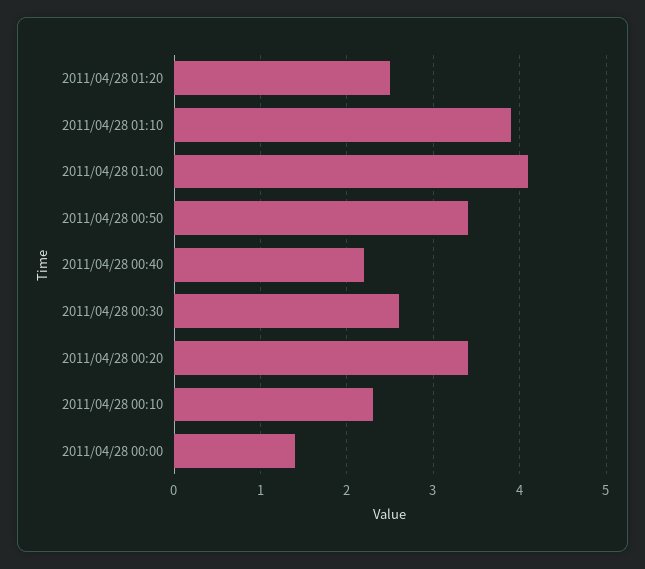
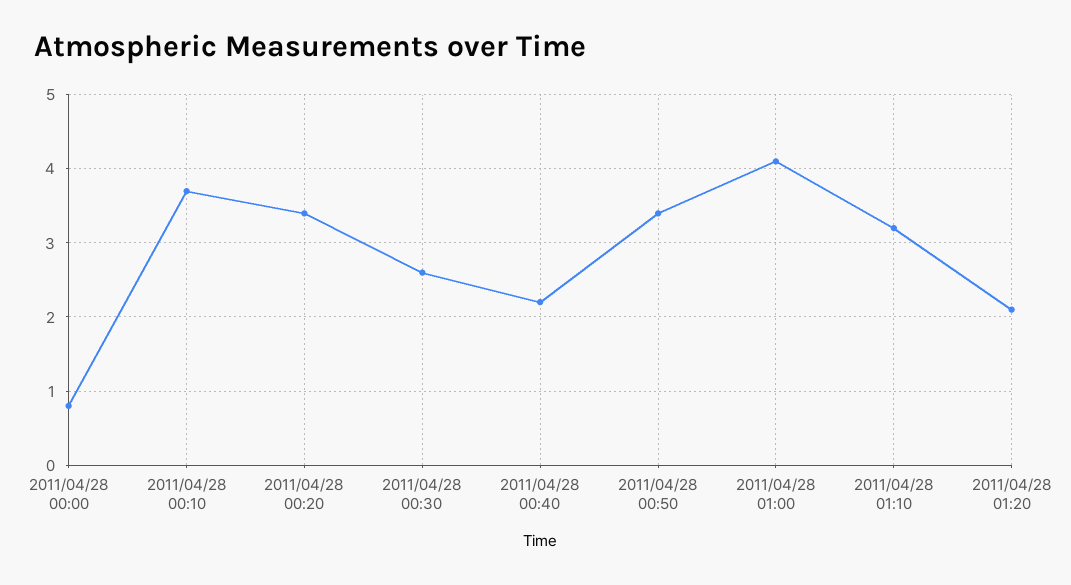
2011/04/28 01:20: 2.5 -> 2.1
2011/04/28 01:10: 3.9 -> 3.2
2011/04/28 00:10: 2.3 -> 3.7
2011/04/28 00:00: 1.4 -> 0.8

